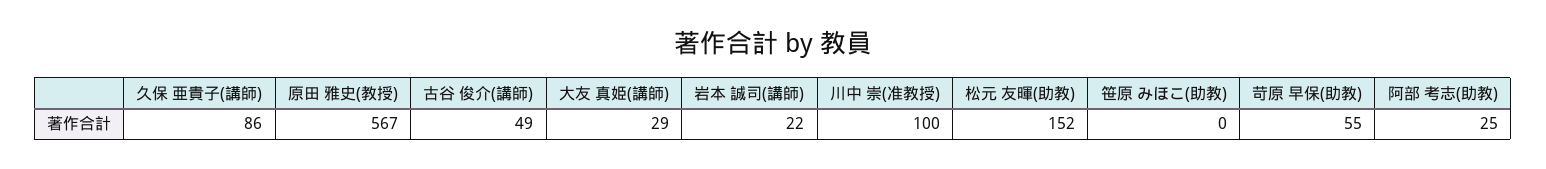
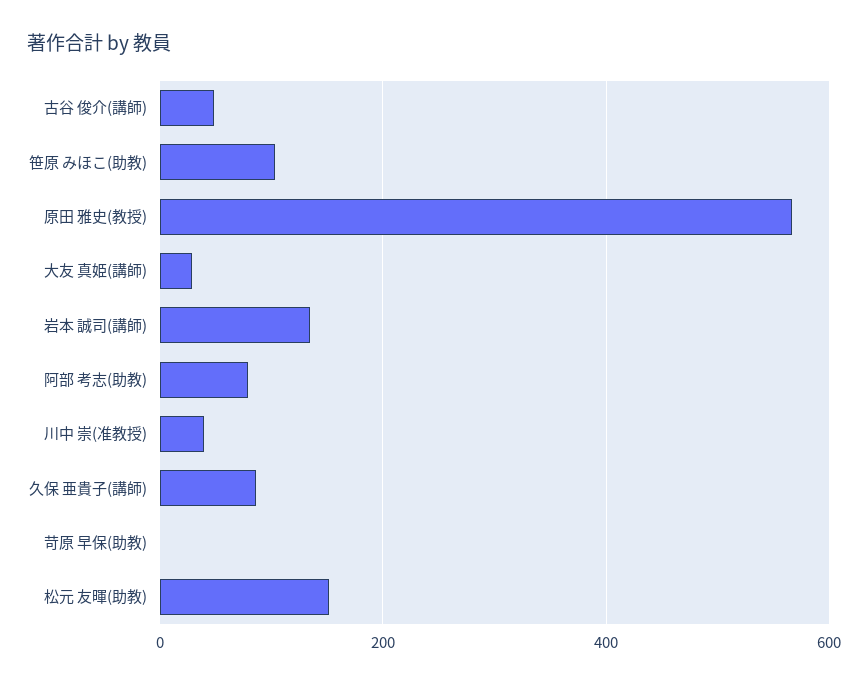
岩本 誠司(講師): 22 -> 140
川中 崇(准教授): 100 -> 40
笹原 みほこ(助教): 0 -> 100
苛原 早保(助教): 55 -> 0
阿部 考志(助教): 25 -> 80

